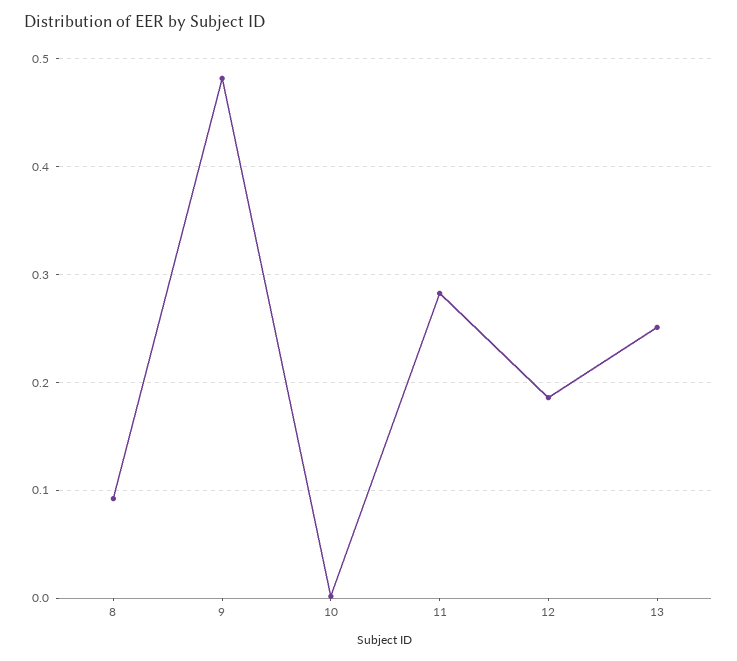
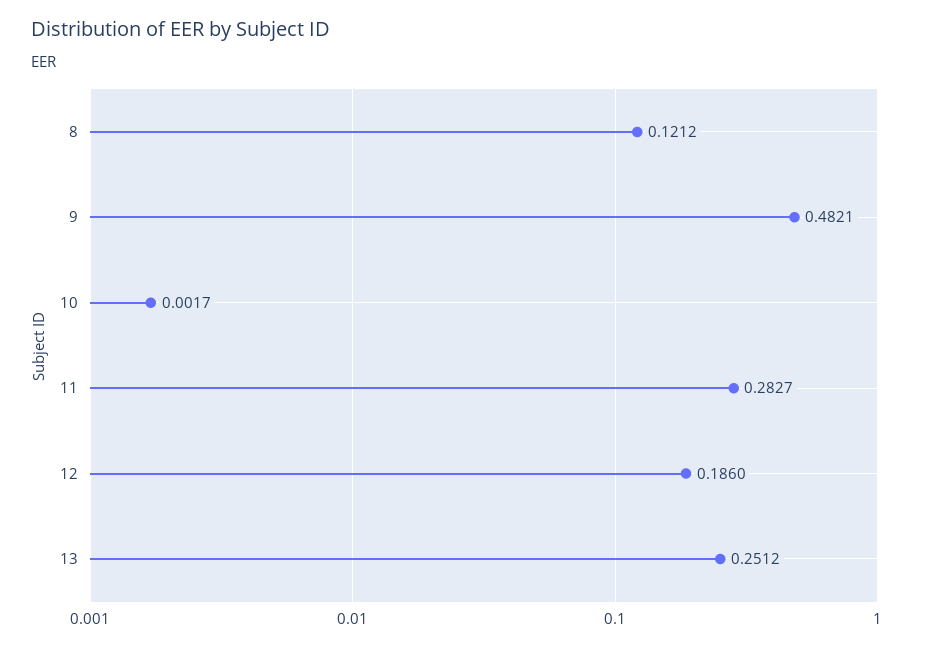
8: 0.09 -> 0.1212

